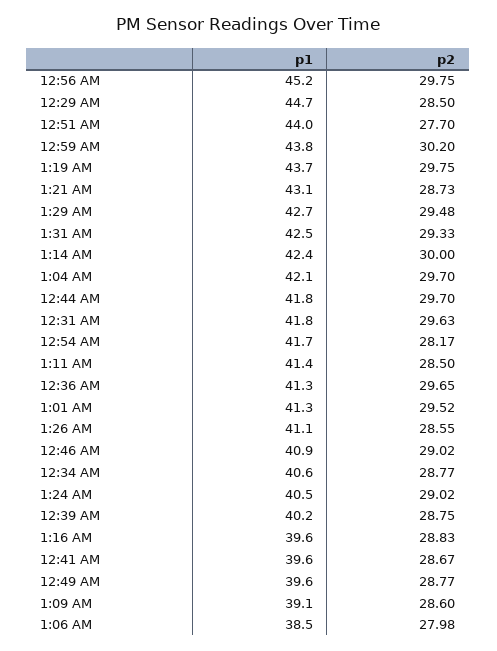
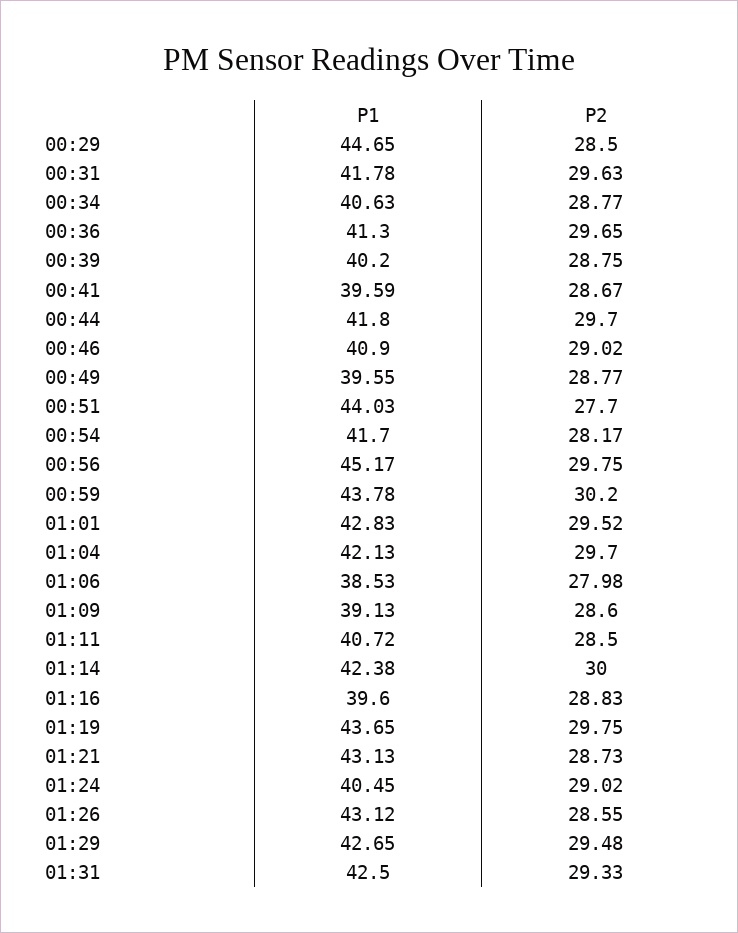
p1, 1:11 AM: 41.4 -> 40.72
p1, 1:01 AM: 41.3 -> 42.83
p1, 1:26 AM: 41.1 -> 43.12

